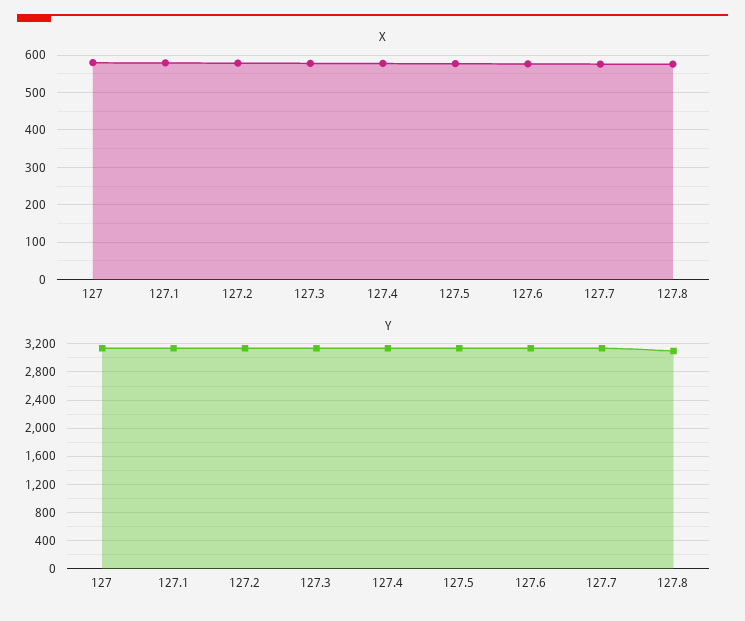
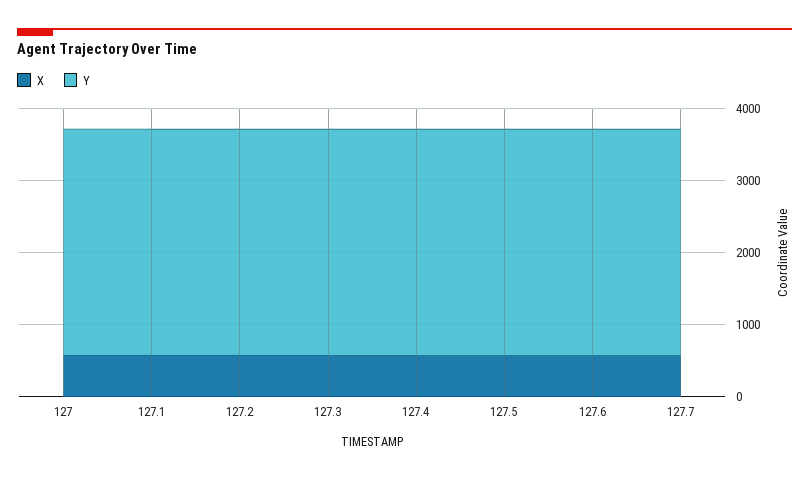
X, 127.8: 580 -> none
Y, 127.8: 3100 -> none

